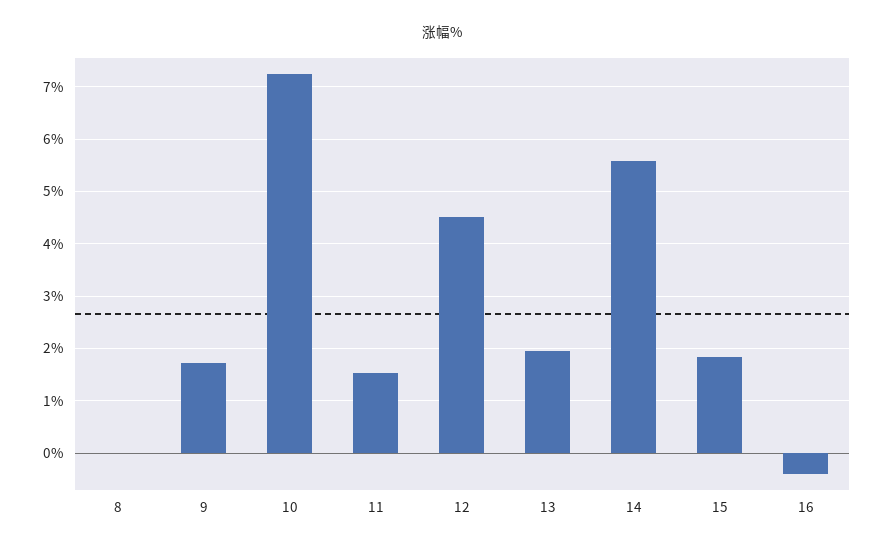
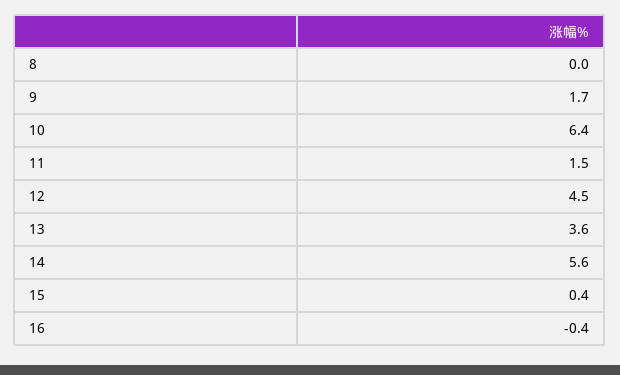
10: 7.2 -> 6.4
13: 2 -> 3.6
15: 1.8 -> 0.4

